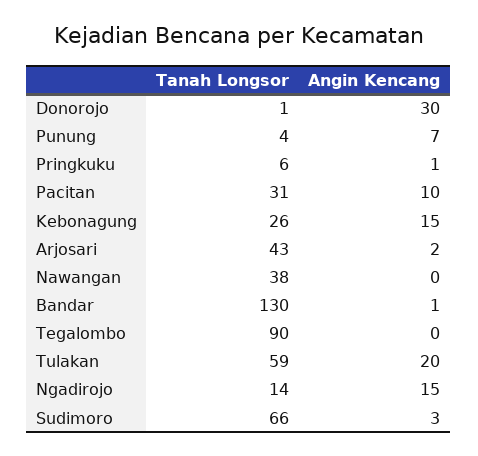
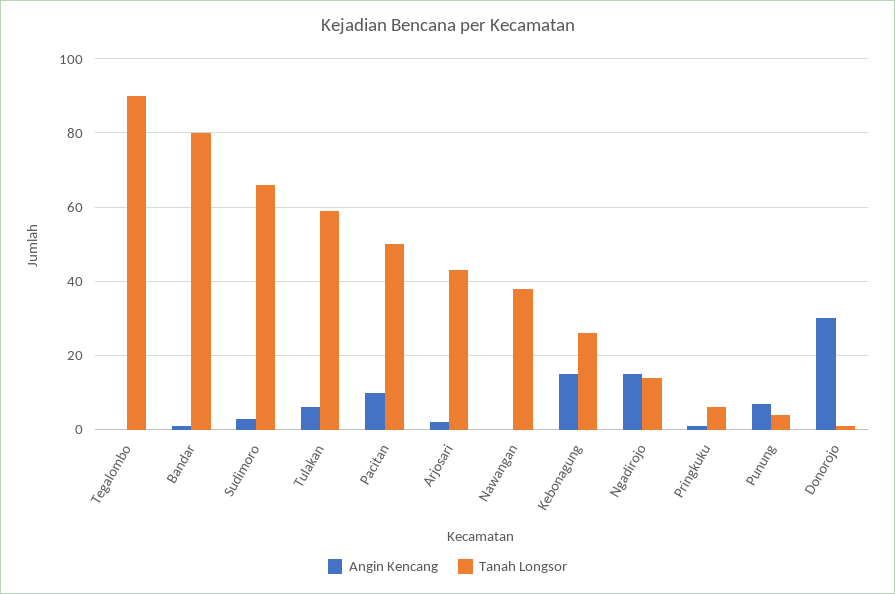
Tanah Longsor, Pacitan: 31 -> 50
Tanah Longsor, Bandar: 130 -> 80
Angin Kencang, Tulakan: 20 -> 5

